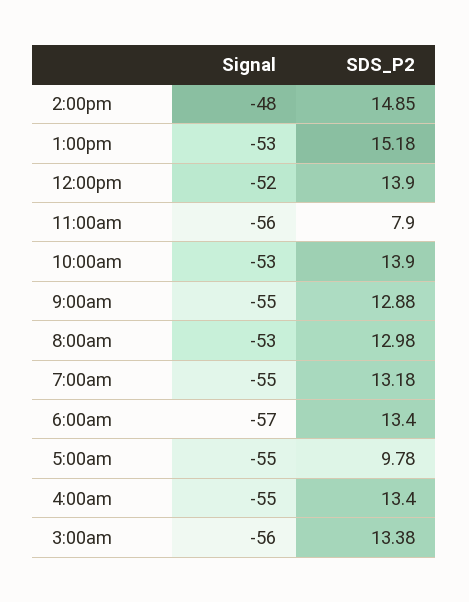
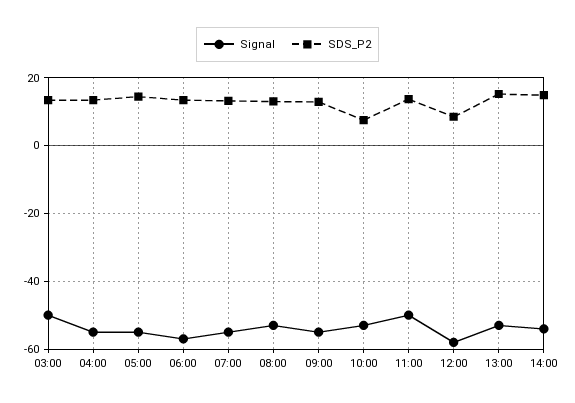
Signal, 2:00pm: -48 -> -54
Signal, 12:00pm: -52 -> -58
SDS_P2, 12:00pm: 13.9 -> 8
Signal, 11:00am: -56 -> -50
SDS_P2, 11:00am: 7.9 -> 14
SDS_P2, 10:00am: 13.9 -> 8
SDS_P2, 5:00am: 9.78 -> 14
Signal, 3:00am: -56 -> -50

